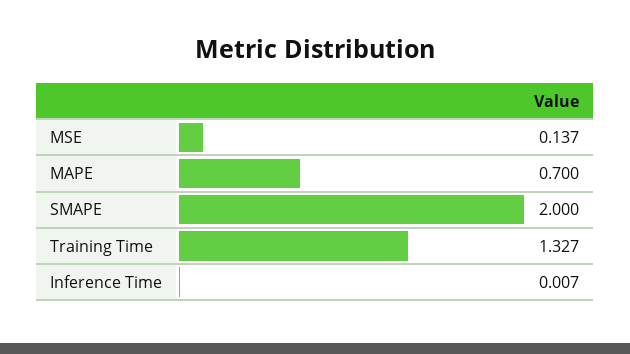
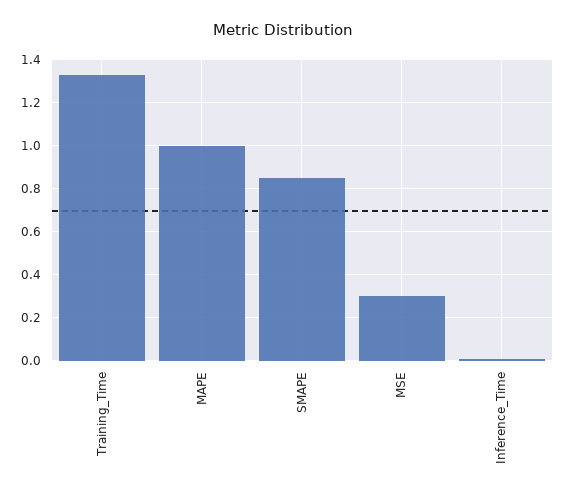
MSE: 0.137 -> 0.3
MAPE: 0.7 -> 1
SMAPE: 2 -> 0.85

